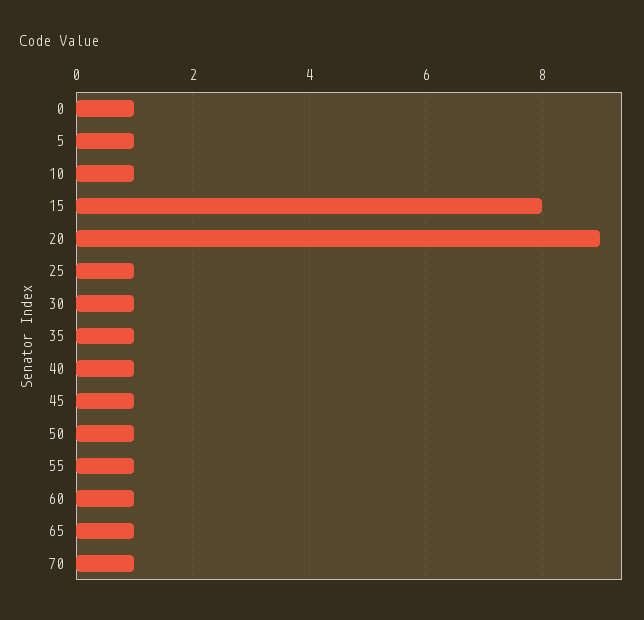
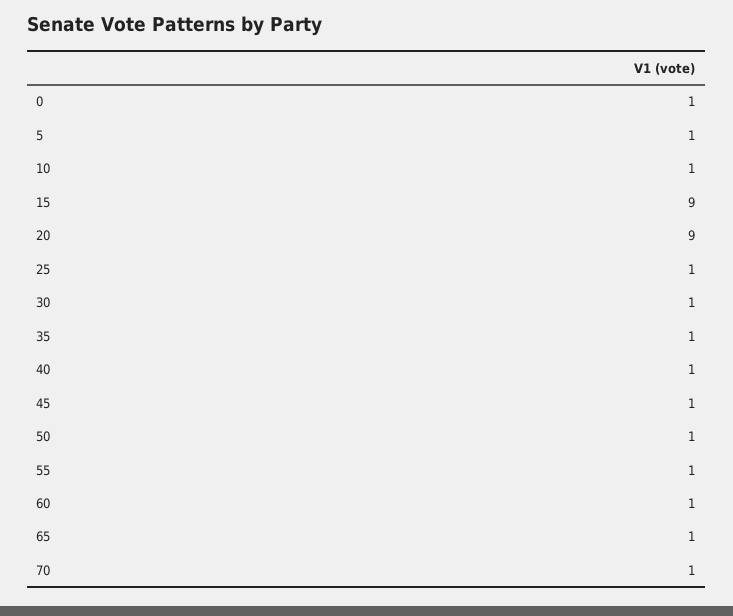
15: 8 -> 9

